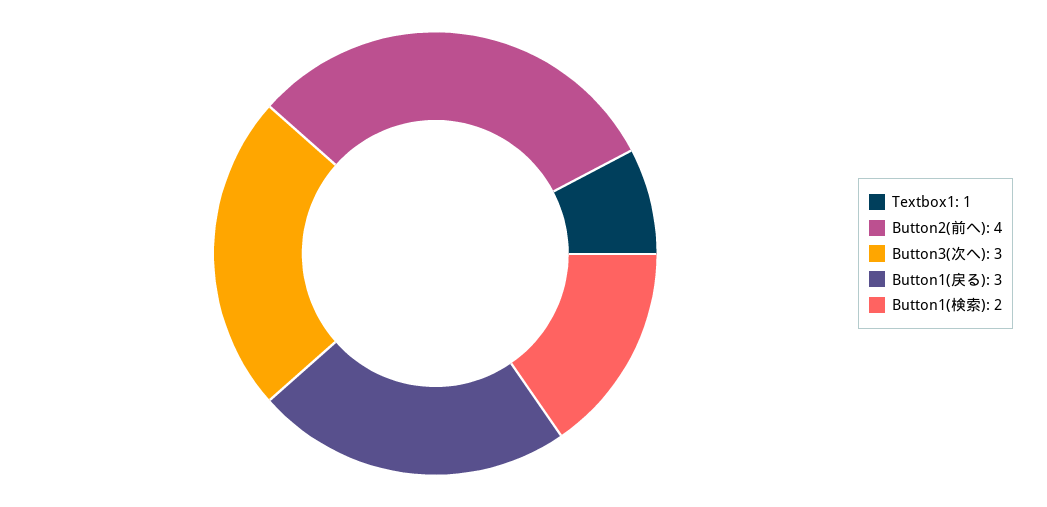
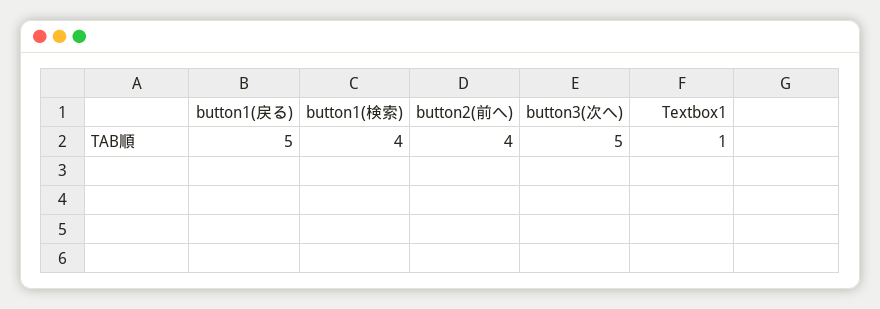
Button3(次へ): 3 -> 5
Button1(戻る): 3 -> 5
Button1(検索): 2 -> 4

